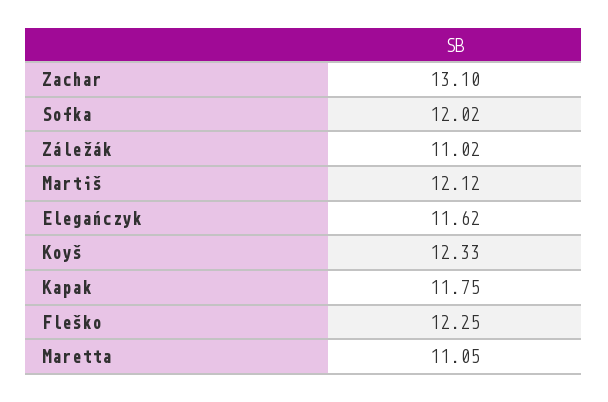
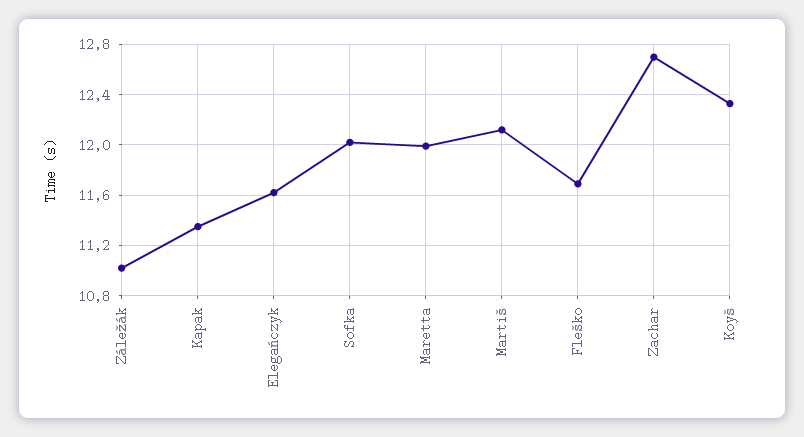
Zachar: 13.1 -> 12.7
Kapak: 11.75 -> 11.35
Fleško: 12.25 -> 11.7
Maretta: 11.05 -> 12

